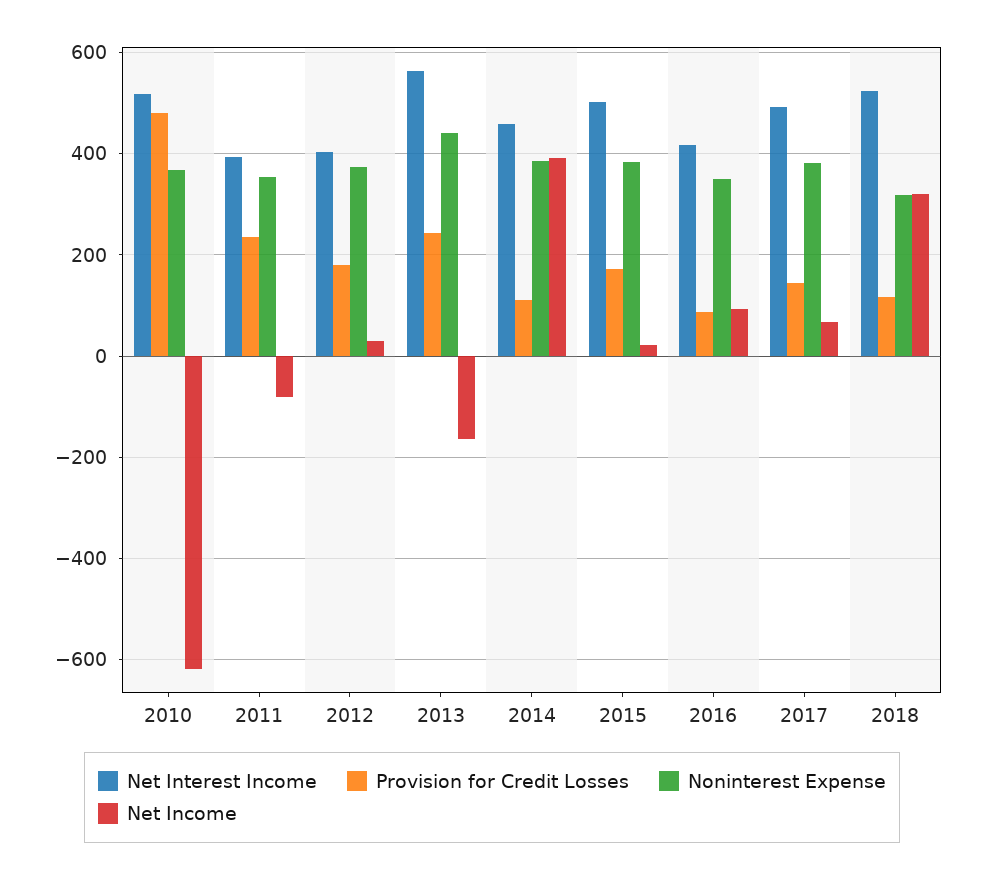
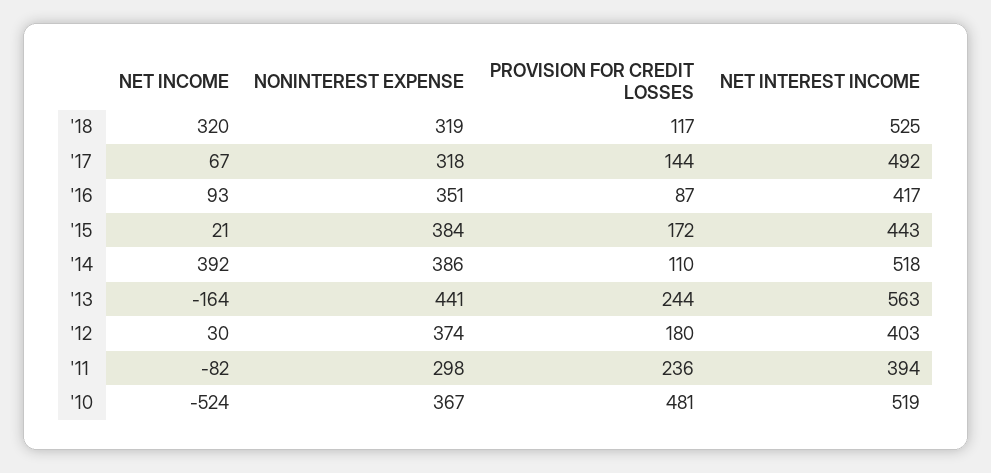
Net Income, 2010: -620 -> -524
Noninterest Expense, 2011: 360 -> 298
Net Interest Income, 2014: 460 -> 518
Net Interest Income, 2015: 500 -> 443
Noninterest Expense, 2017: 380 -> 318

